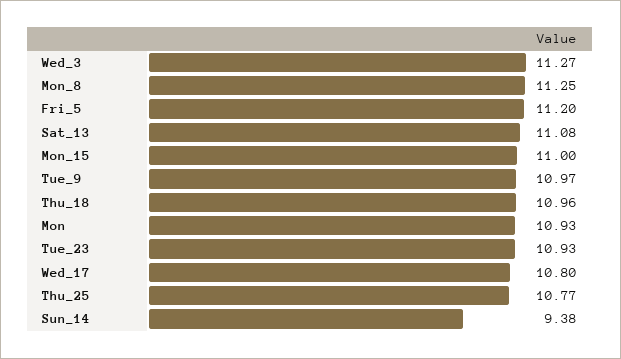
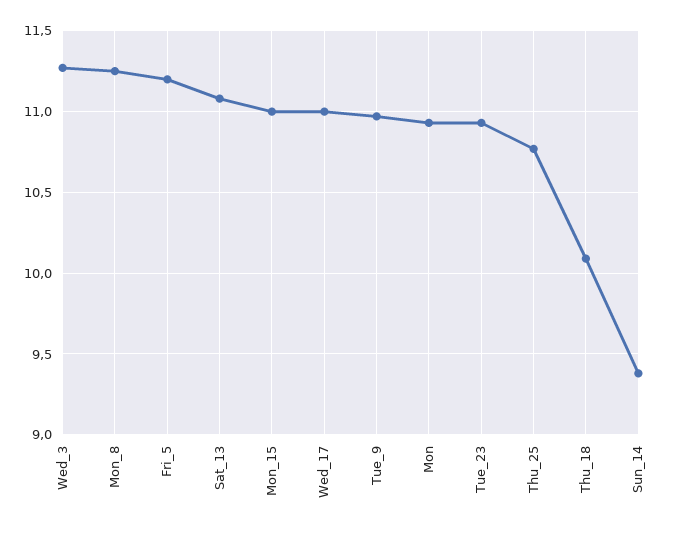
Thu_18: 10.96 -> 10.1
Wed_17: 10.8 -> 11

